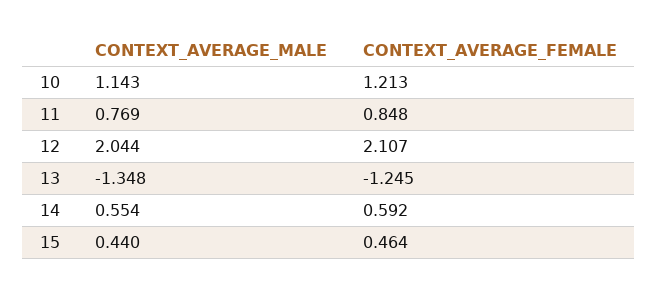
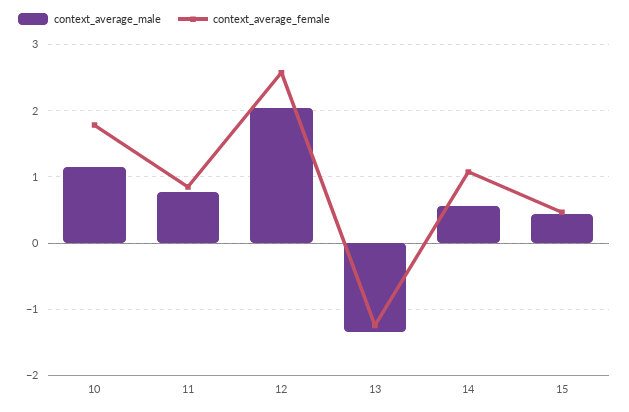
CONTEXT_AVERAGE_FEMALE, 10: 1.213 -> 1.8
CONTEXT_AVERAGE_FEMALE, 12: 2.107 -> 2.6
CONTEXT_AVERAGE_FEMALE, 14: 0.592 -> 1.1

